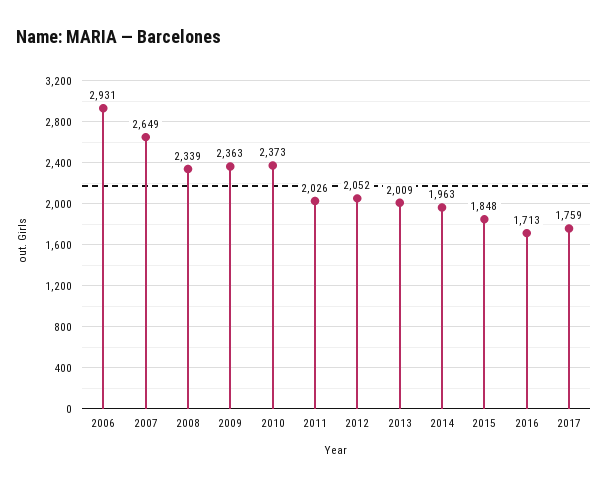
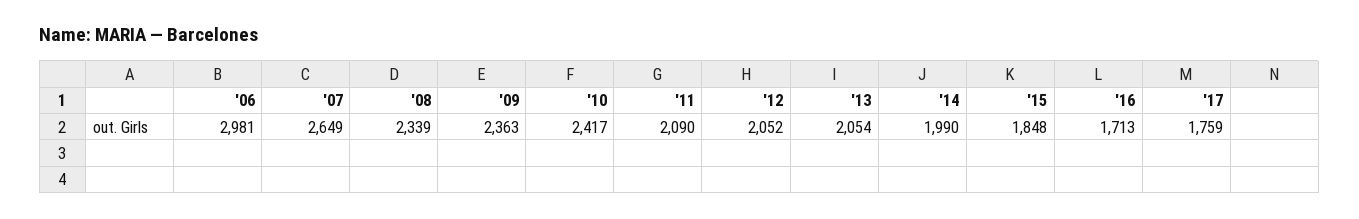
2006: 2931 -> 2981
2010: 2373 -> 2417
2011: 2026 -> 2090
2013: 2009 -> 2054
2014: 1963 -> 1990

